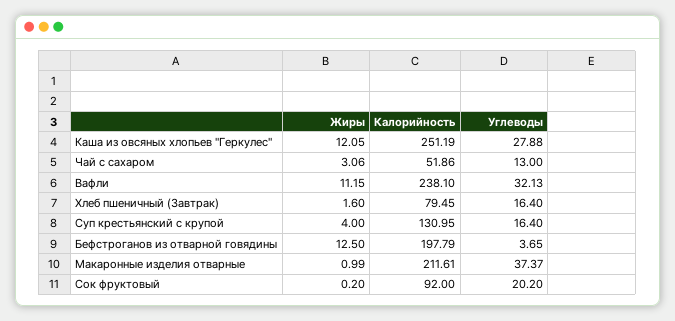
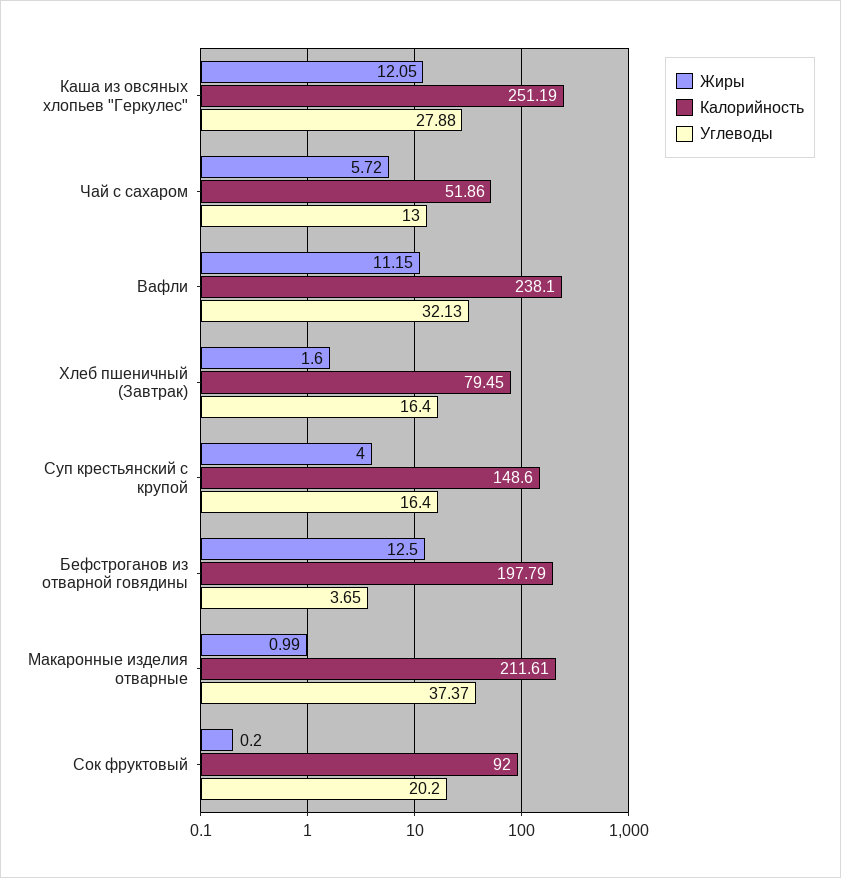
Жиры, Чай с сахаром: 3.06 -> 5.72
Калорийность, Суп крестьянский с крупой: 130.95 -> 148.6

